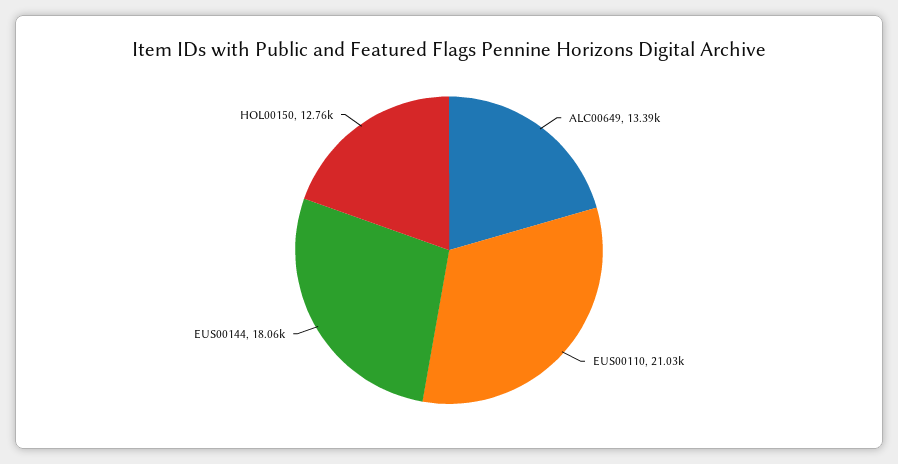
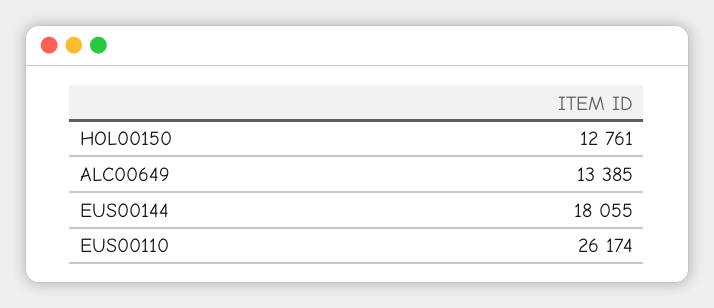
EUS00110: 21030 -> 26174

